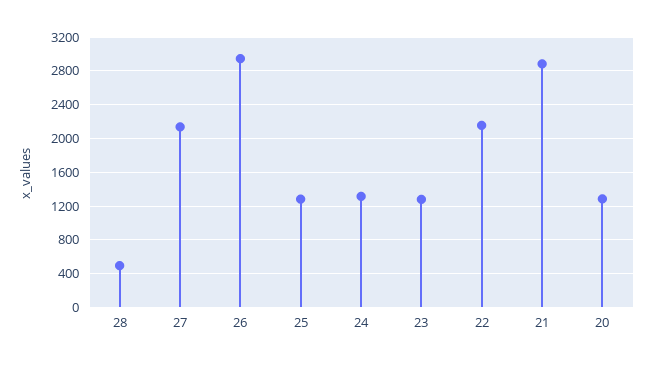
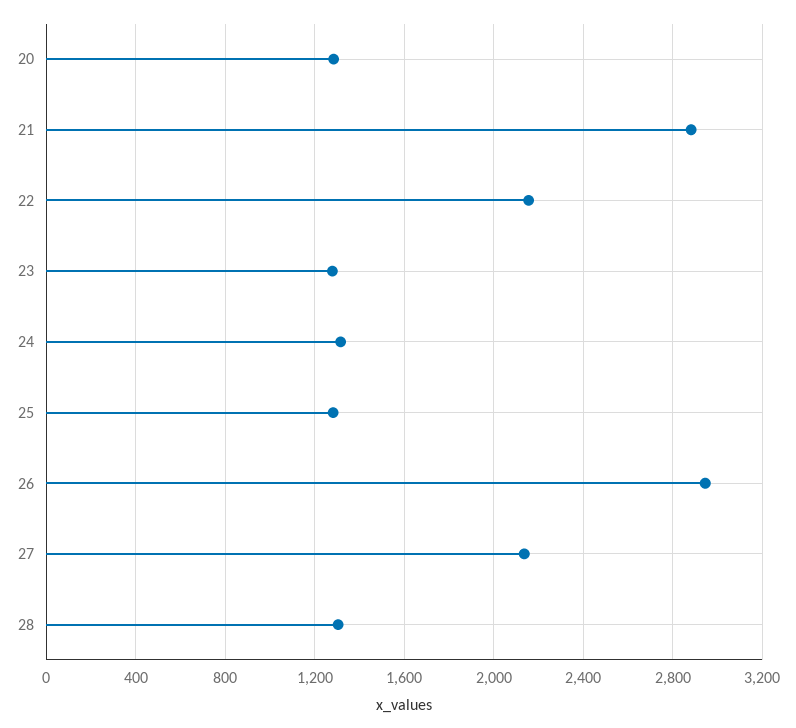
28: 500 -> 1300

